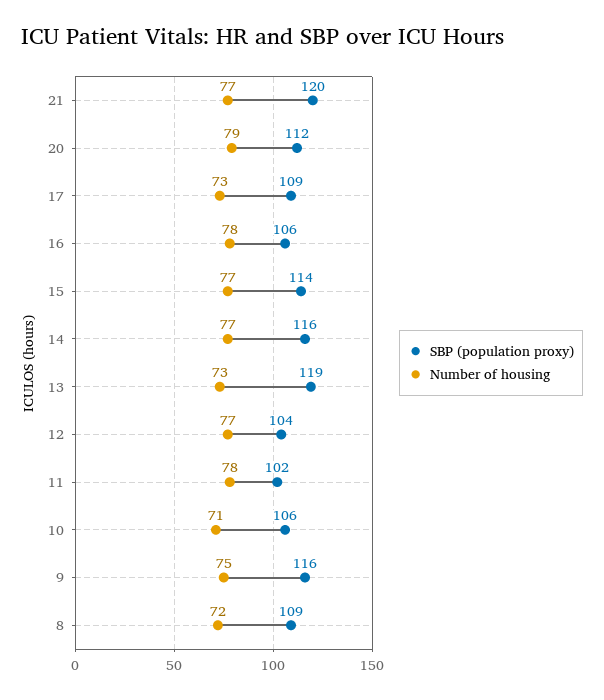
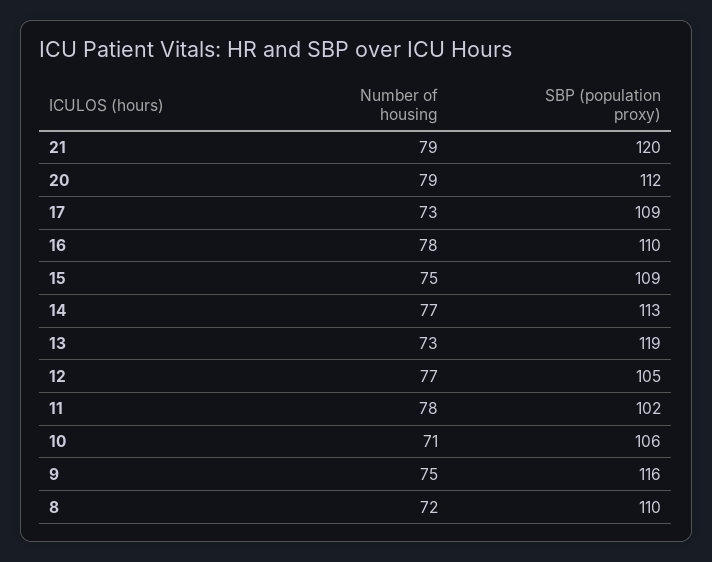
Number of housing, 21: 77 -> 79
SBP (population proxy), 16: 106 -> 110
SBP (population proxy), 15: 114 -> 109
Number of housing, 15: 77 -> 75
SBP (population proxy), 14: 116 -> 113
SBP (population proxy), 12: 104 -> 105
SBP (population proxy), 8: 109 -> 110

